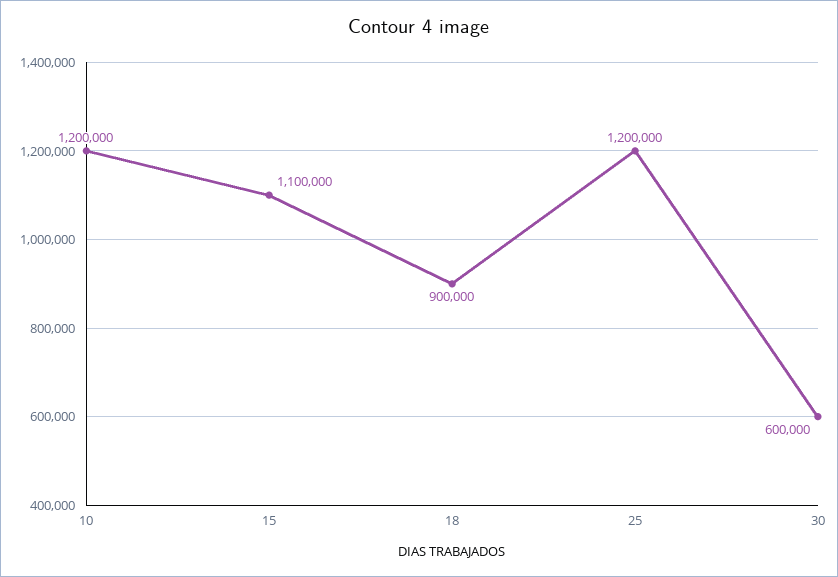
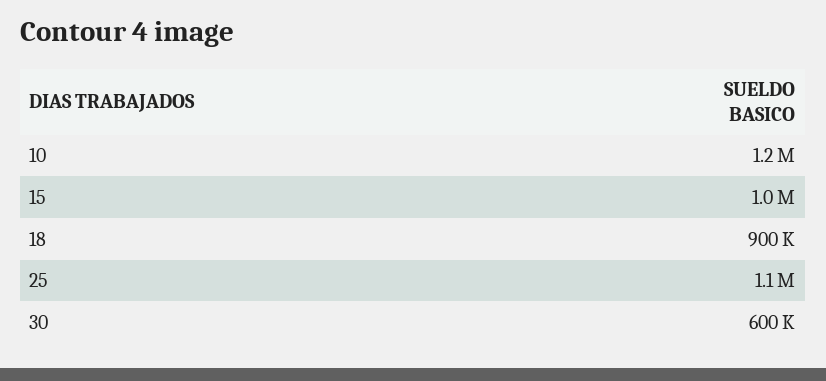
15: 1100000 -> 1000000
25: 1200000 -> 1100000

